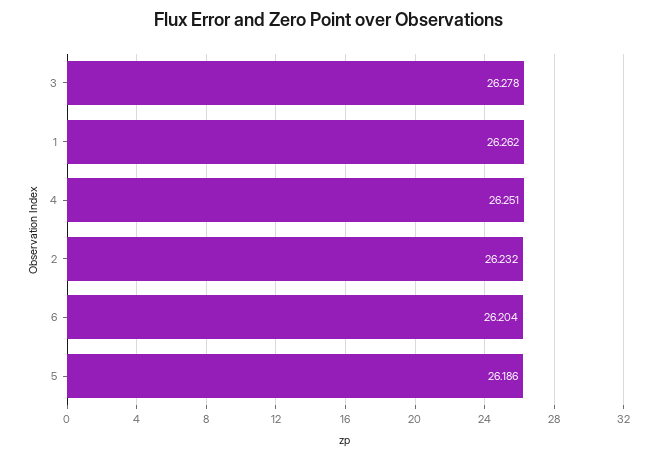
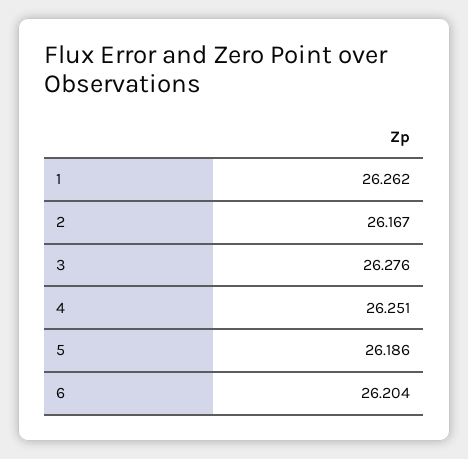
3: 26.278 -> 26.276
2: 26.232 -> 26.167

